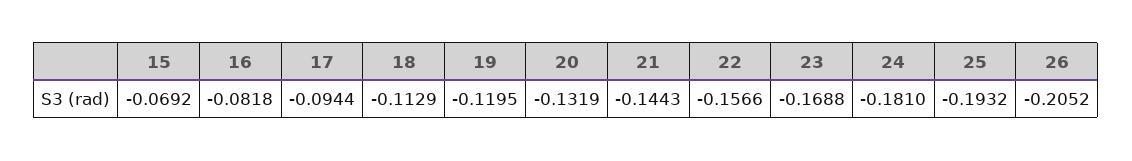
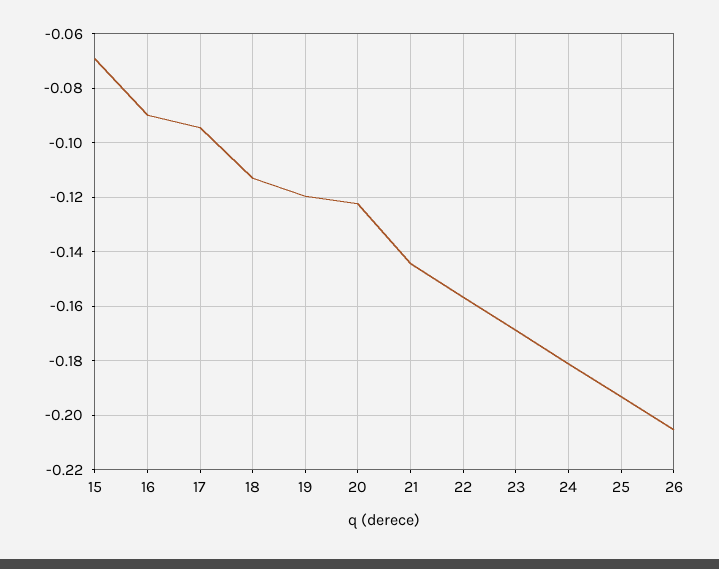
16: -0.0818 -> -0.09
20: -0.1319 -> -0.1225

